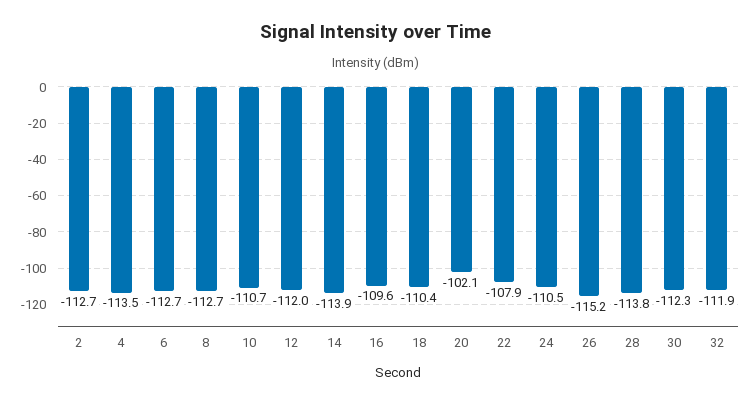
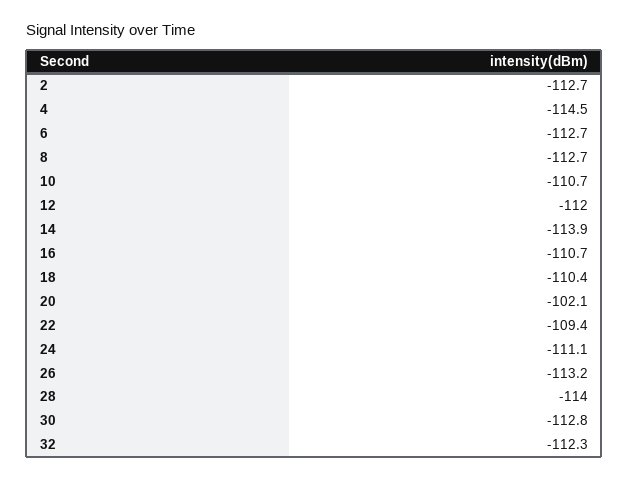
4: -113.5 -> -114.5
16: -109.6 -> -110.7
22: -107.9 -> -109.4
24: -110.5 -> -111.1
26: -115.2 -> -113.2
28: -113.8 -> -114
30: -112.3 -> -112.8
32: -111.9 -> -112.3

